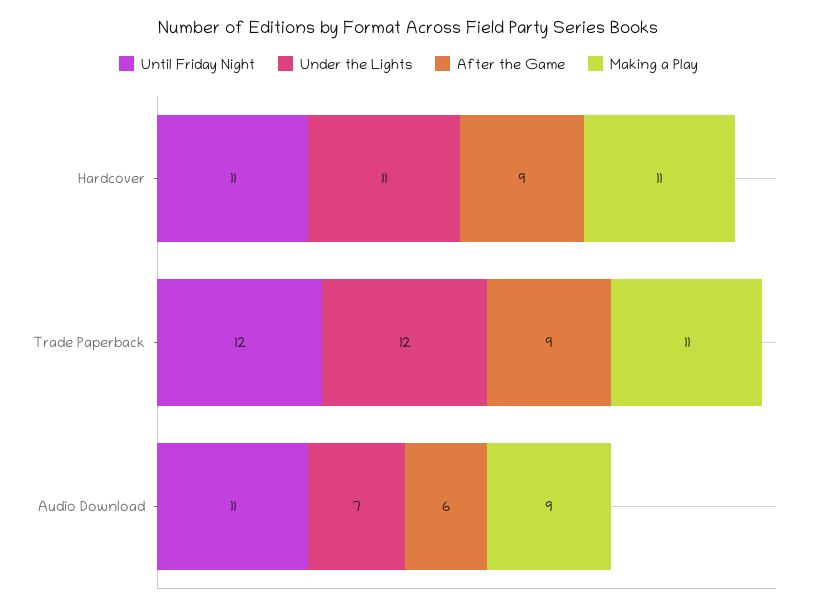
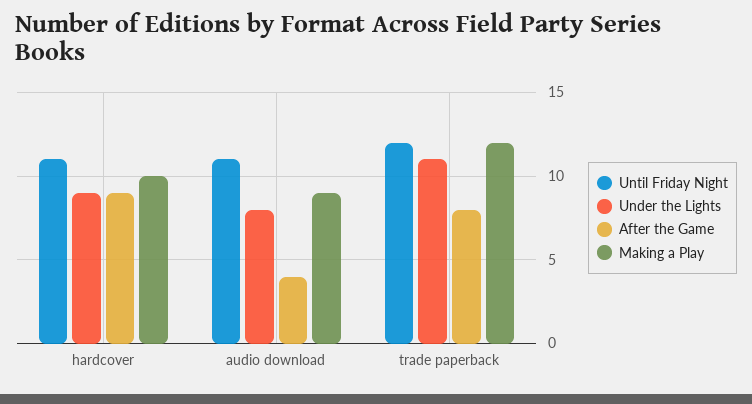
Under the Lights, Hardcover: 11 -> 9
Making a Play, Hardcover: 11 -> 10
Under the Lights, Trade Paperback: 12 -> 11
After the Game, Trade Paperback: 9 -> 8
Making a Play, Trade Paperback: 11 -> 12
Under the Lights, Audio Download: 7 -> 8
After the Game, Audio Download: 6 -> 4

